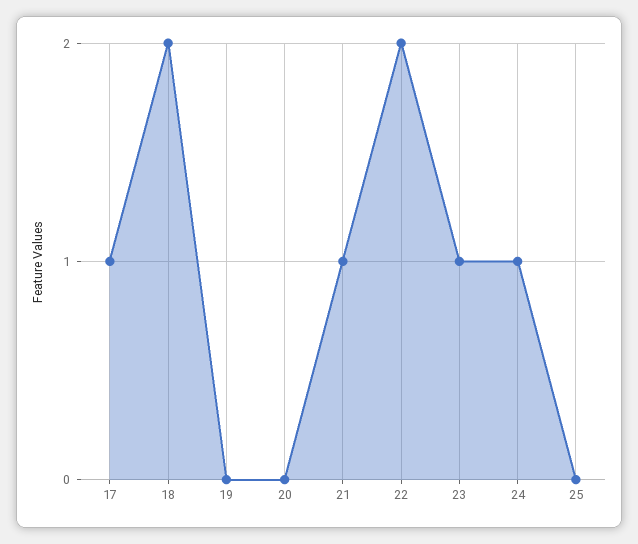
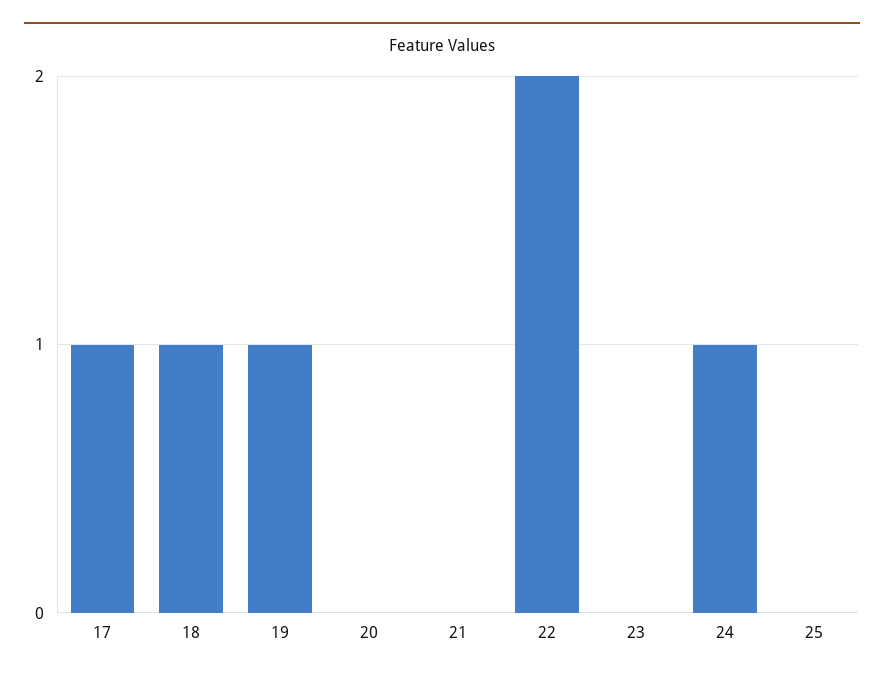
18: 2 -> 1
19: 0 -> 1
21: 1 -> 0
23: 1 -> 0

